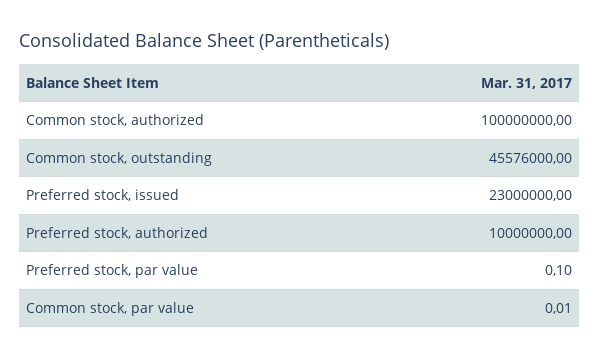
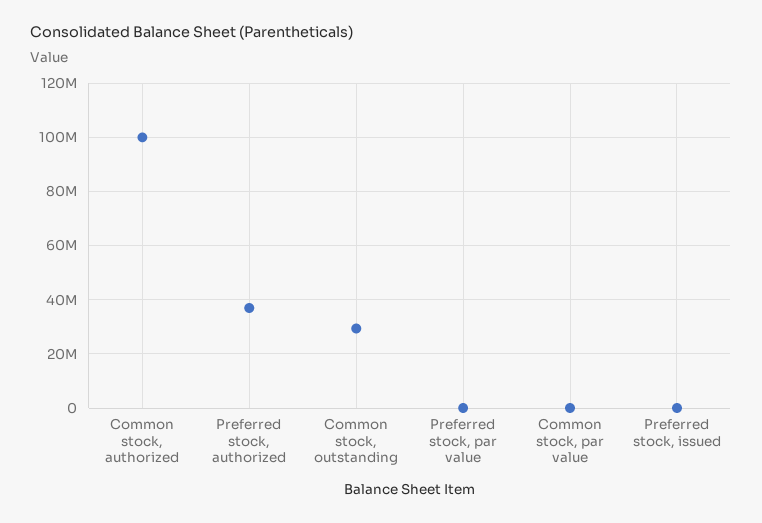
Common stock, outstanding: 45576000 -> 30000000
Preferred stock, issued: 23000000 -> 0
Preferred stock, authorized: 10000000 -> 37500000

